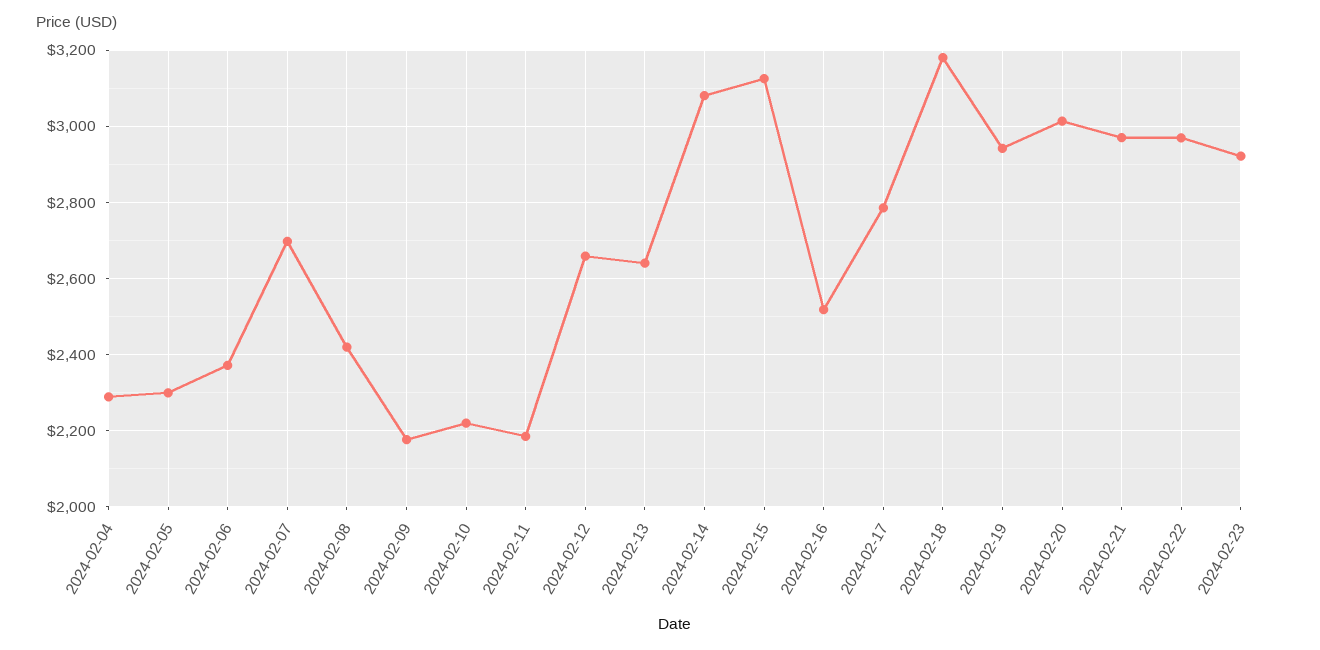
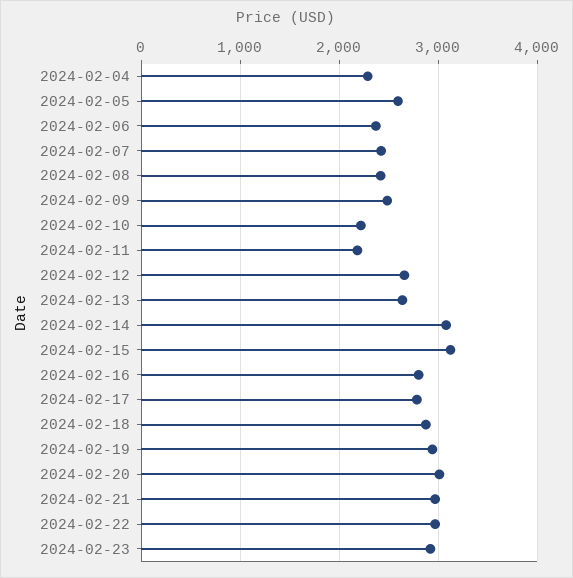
2024-02-05: 2300 -> 2600
2024-02-07: 2700 -> 2400
2024-02-09: 2180 -> 2500
2024-02-16: 2520 -> 2800
2024-02-18: 3180 -> 2900

